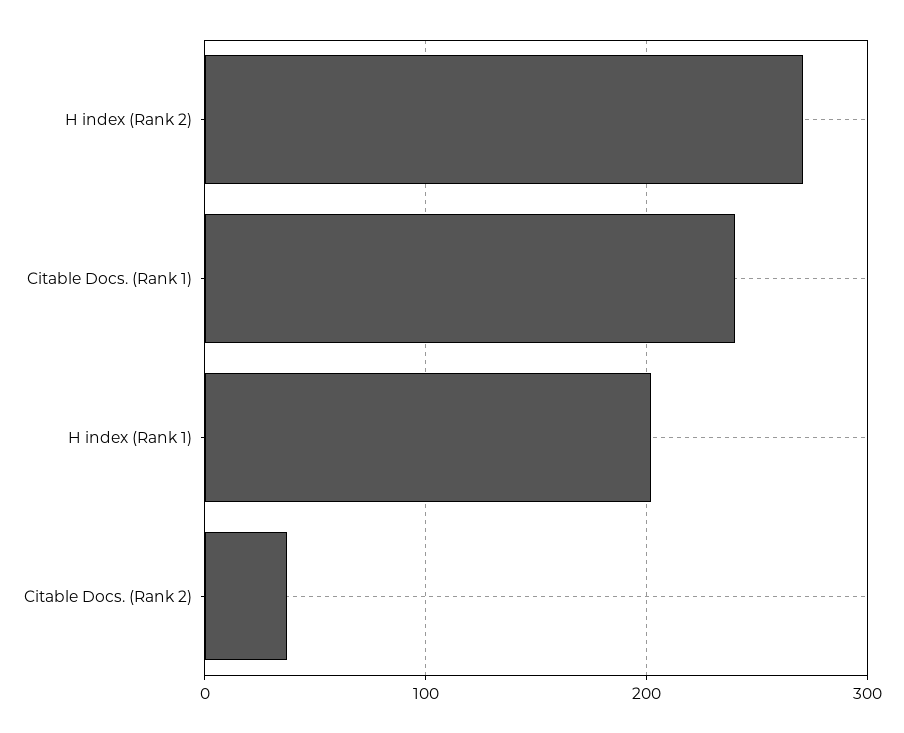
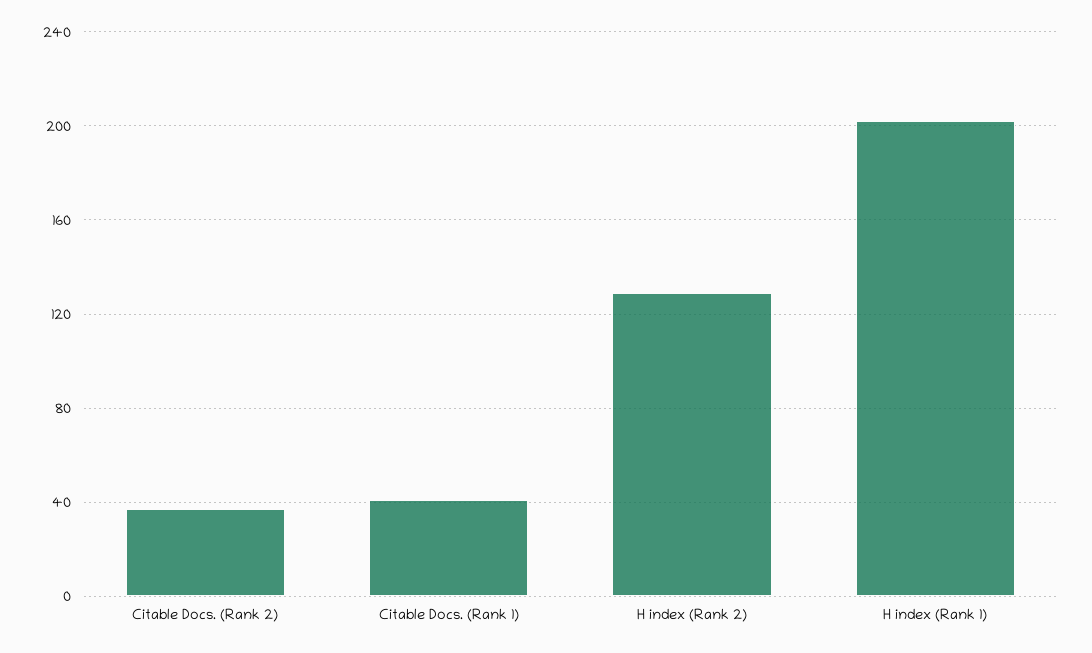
H index (Rank 2): 270 -> 130
Citable Docs. (Rank 1): 240 -> 40

